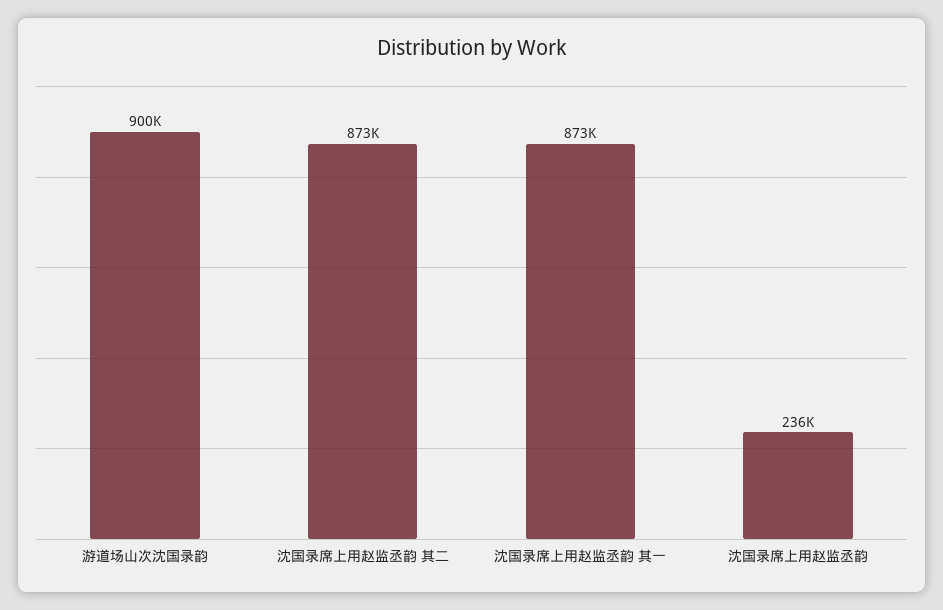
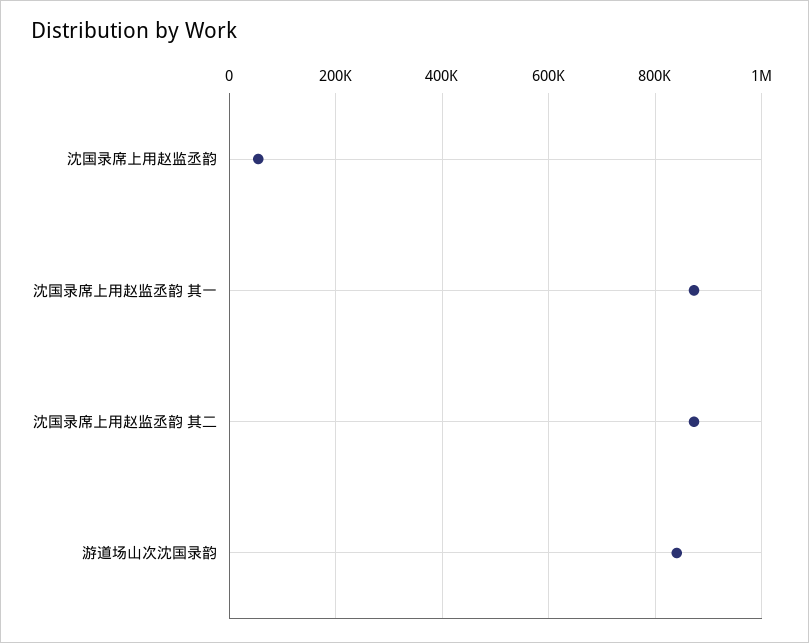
游道场山次沈国录韵: 900000 -> 840000
沈国录席上用赵监丞韵: 236000 -> 60000

